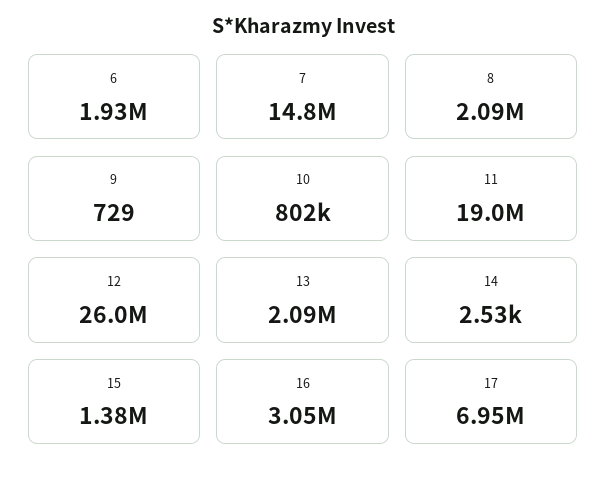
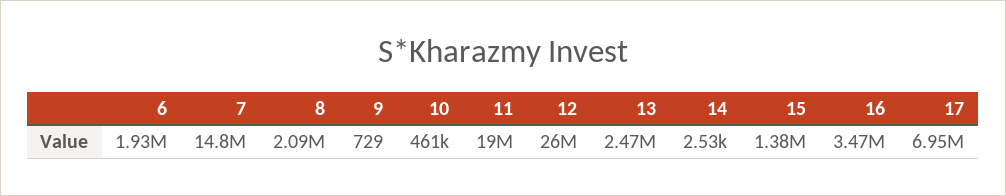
10: 802000 -> 461000
13: 2090000 -> 2470000
16: 3050000 -> 3470000

